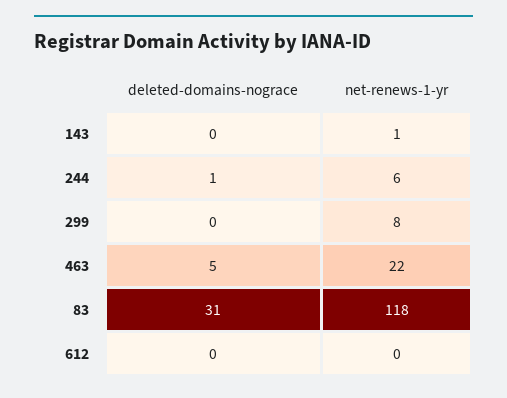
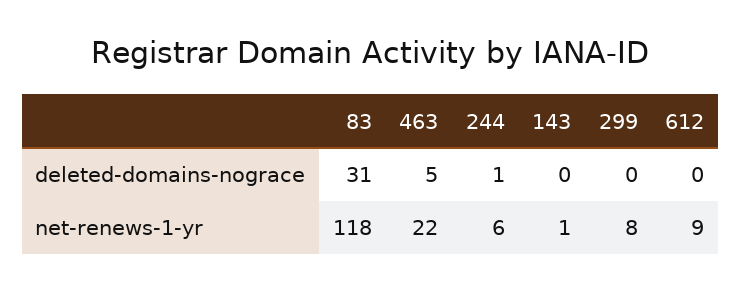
net-renews-1-yr, 612: 0 -> 9

